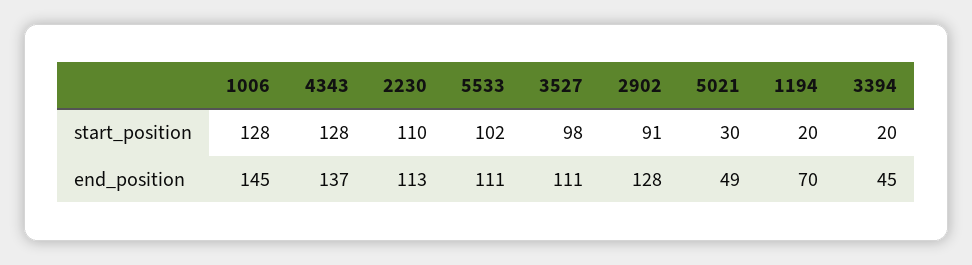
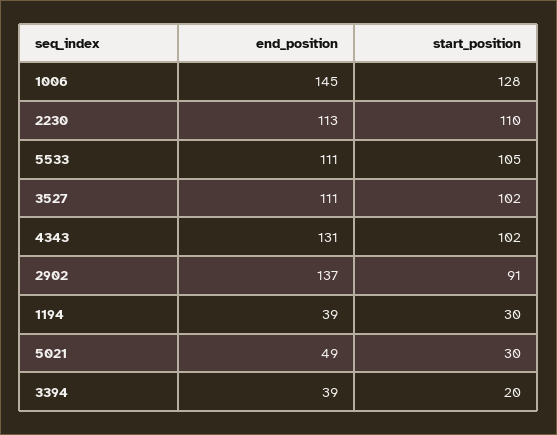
4343, start_position: 128 -> 102
5533, start_position: 102 -> 105
3527, start_position: 98 -> 102
1194, start_position: 20 -> 30
4343, end_position: 137 -> 131
2902, end_position: 128 -> 137
1194, end_position: 70 -> 39
3394, end_position: 45 -> 39

